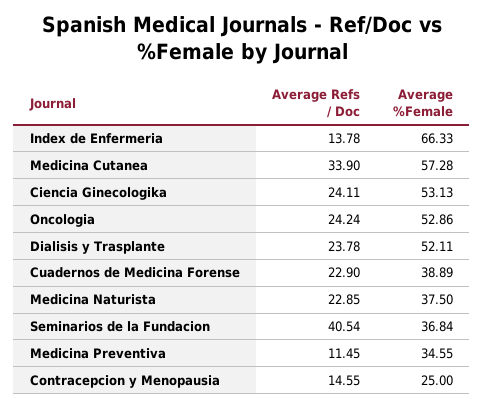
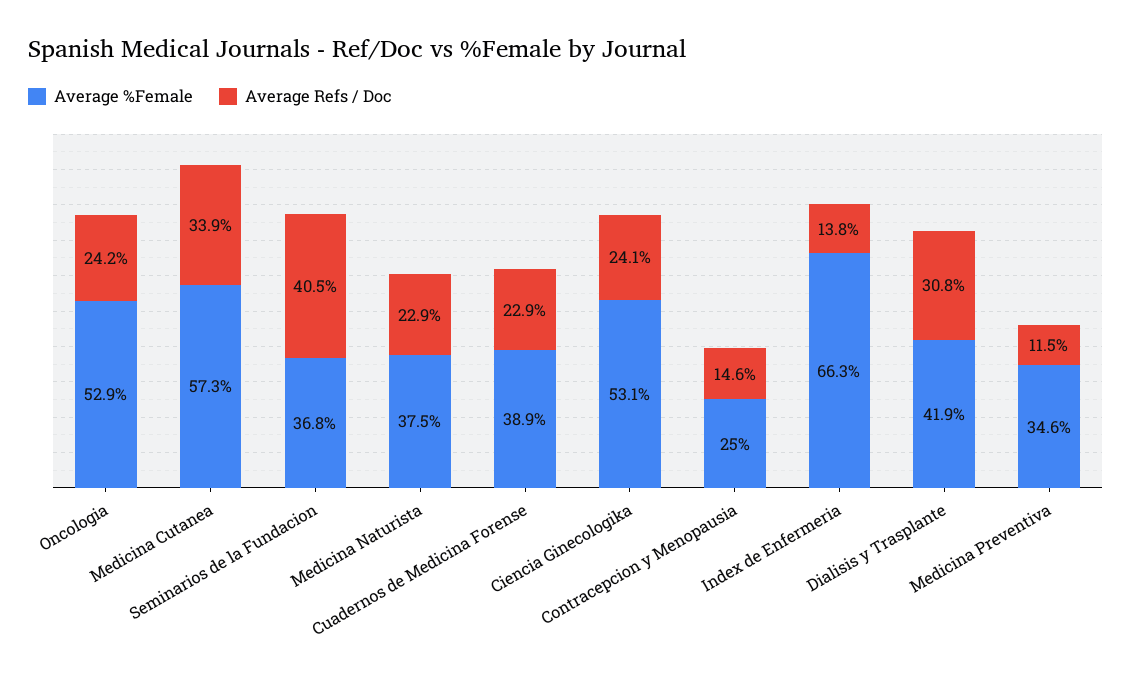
Average Refs / Doc, Dialisis y Trasplante: 23.78 -> 30.8
Average %Female, Dialisis y Trasplante: 52.11 -> 41.9

